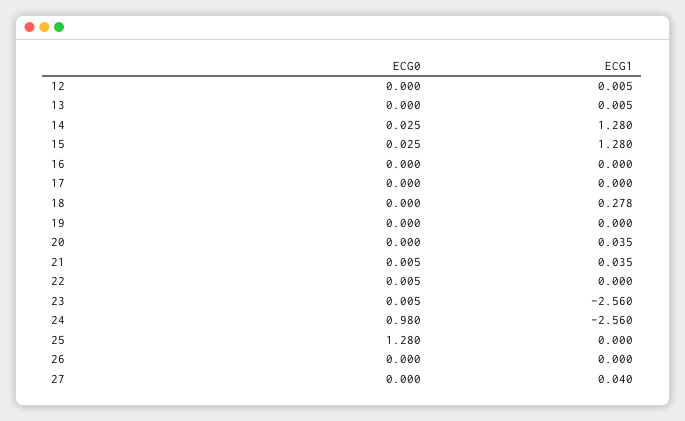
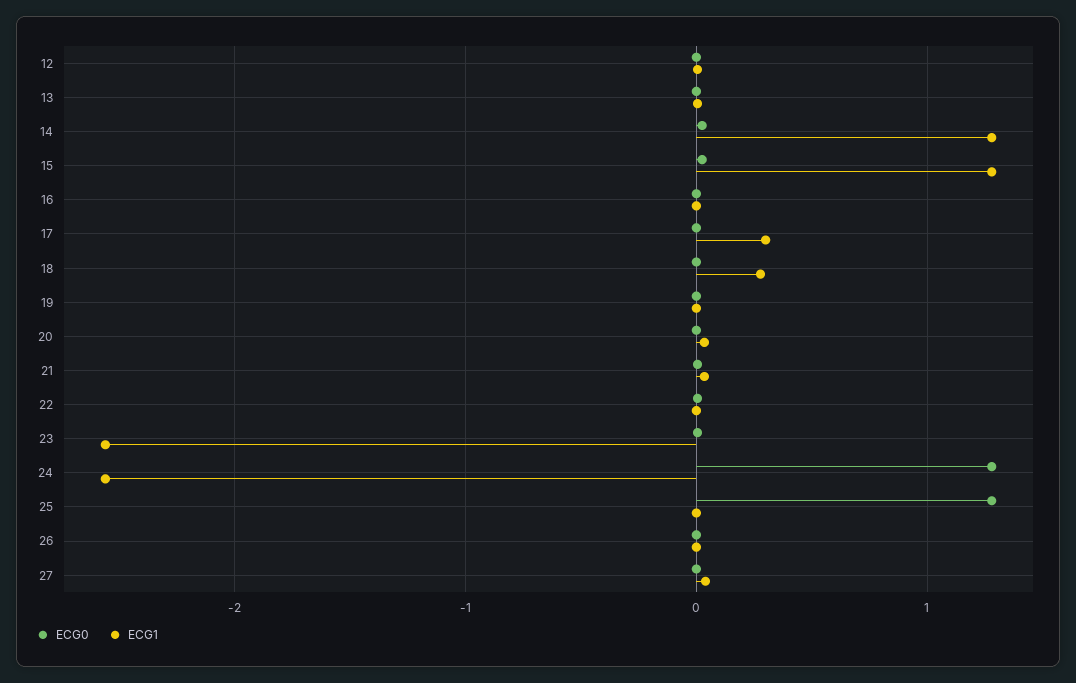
ECG1, 17: 0 -> 0.3
ECG0, 24: 0.98 -> 1.3

